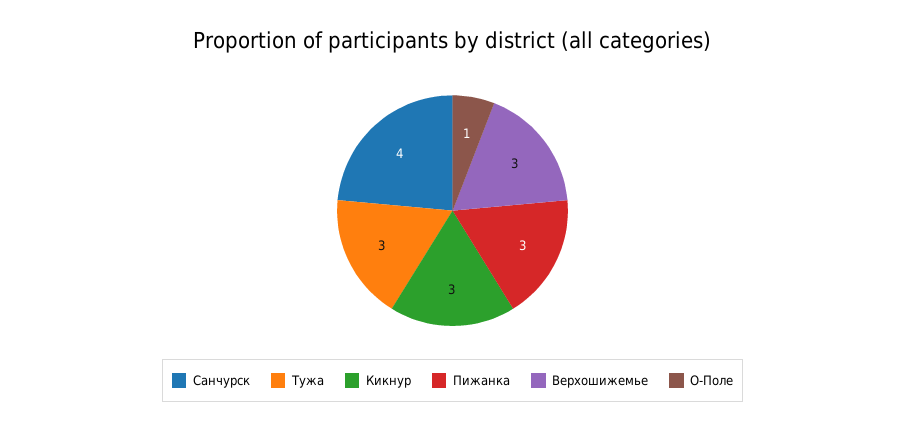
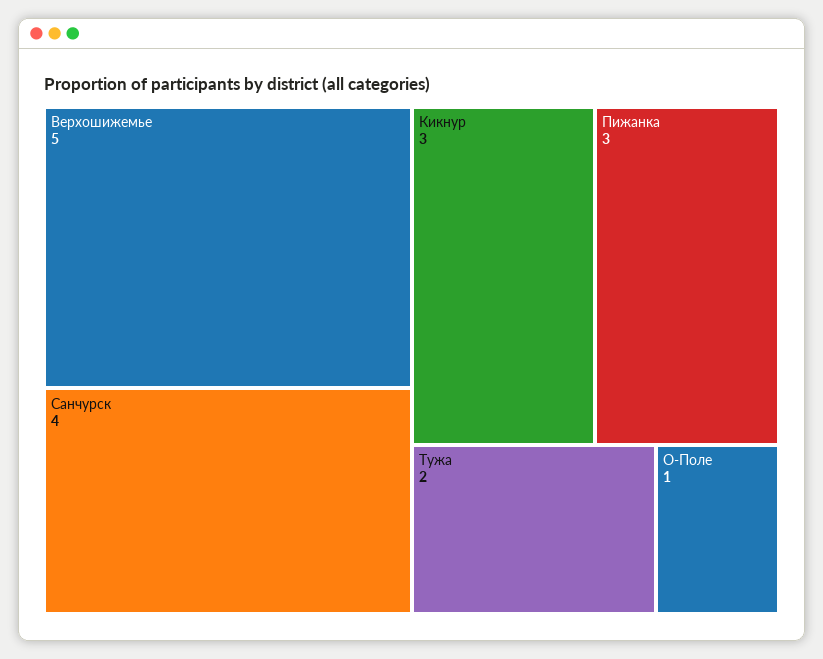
Тужа: 3 -> 2
Верхошижемье: 3 -> 5

